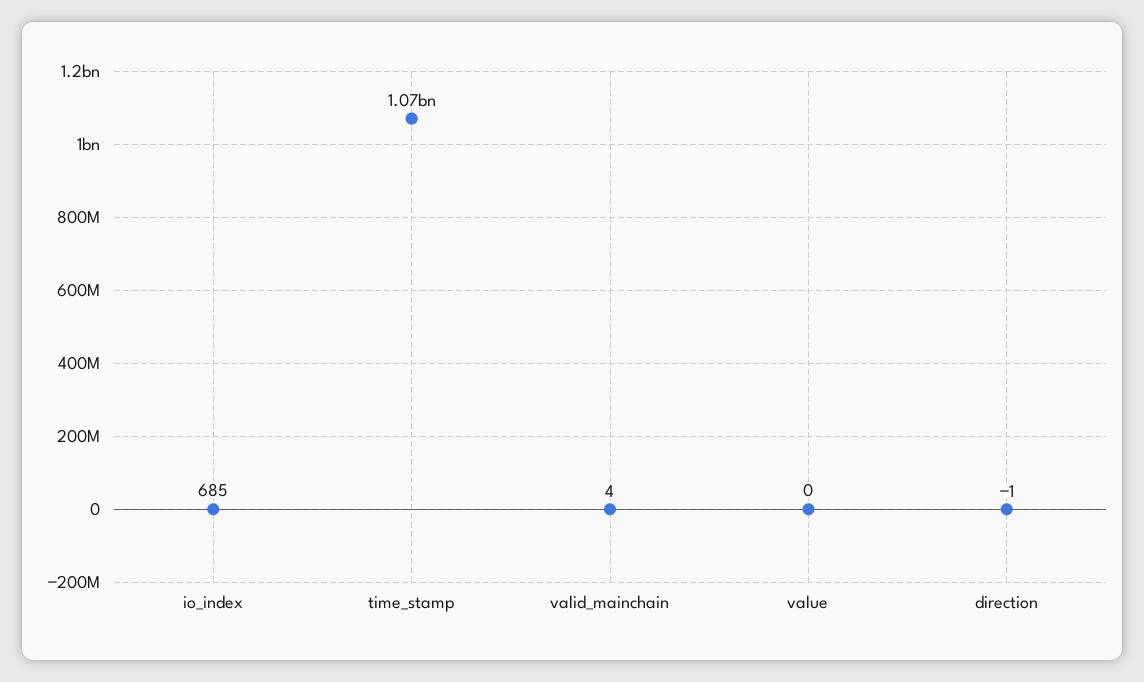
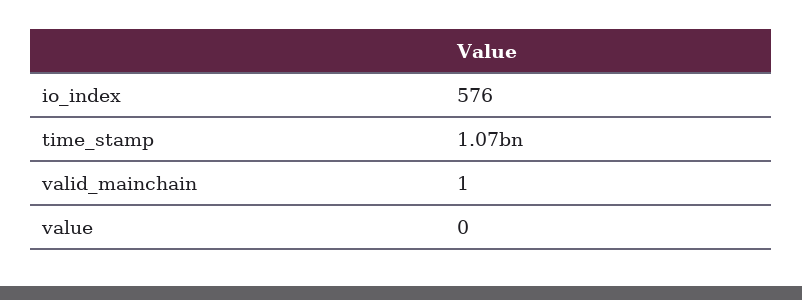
io_index: 685 -> 576
valid_mainchain: 4 -> 1
direction: -1 -> none

